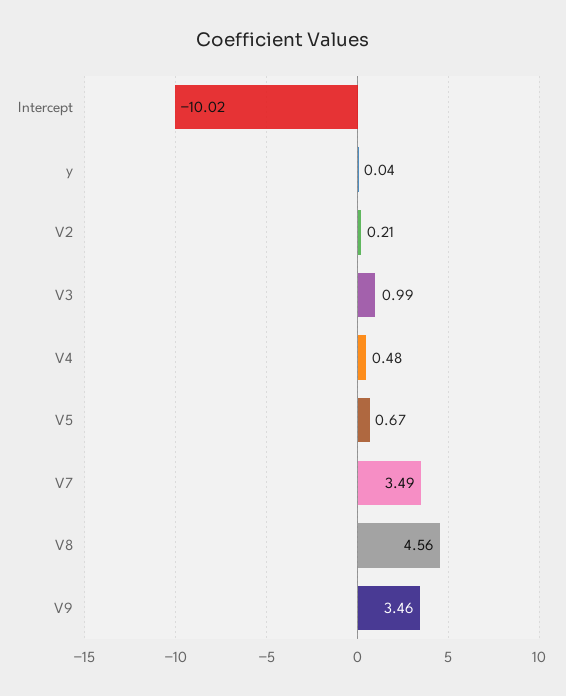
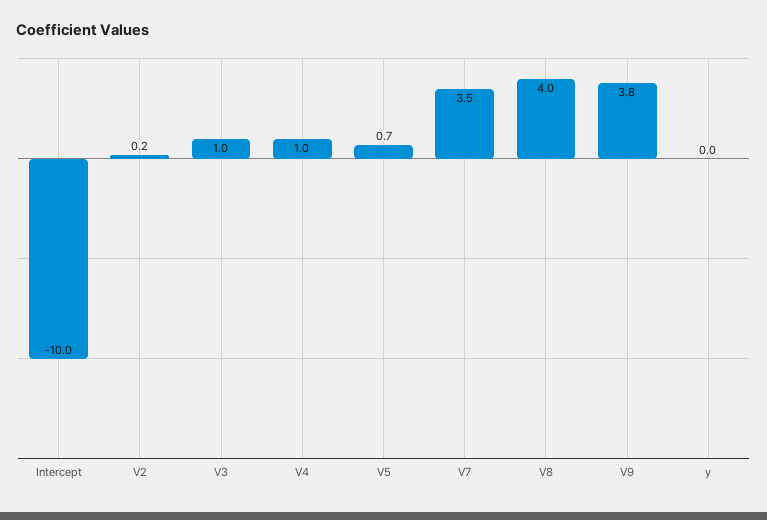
V4: 0.48 -> 1
V8: 4.56 -> 4
V9: 3.46 -> 3.8

